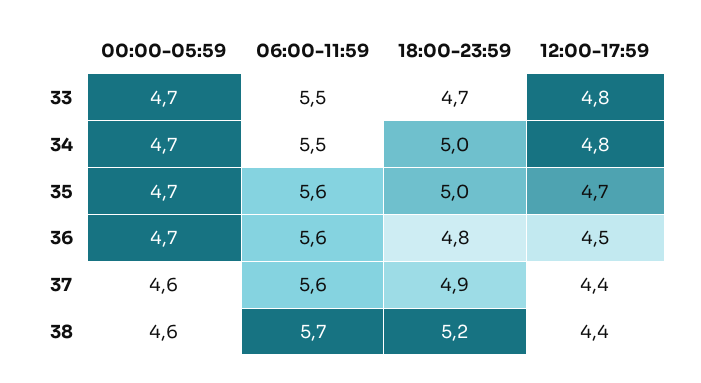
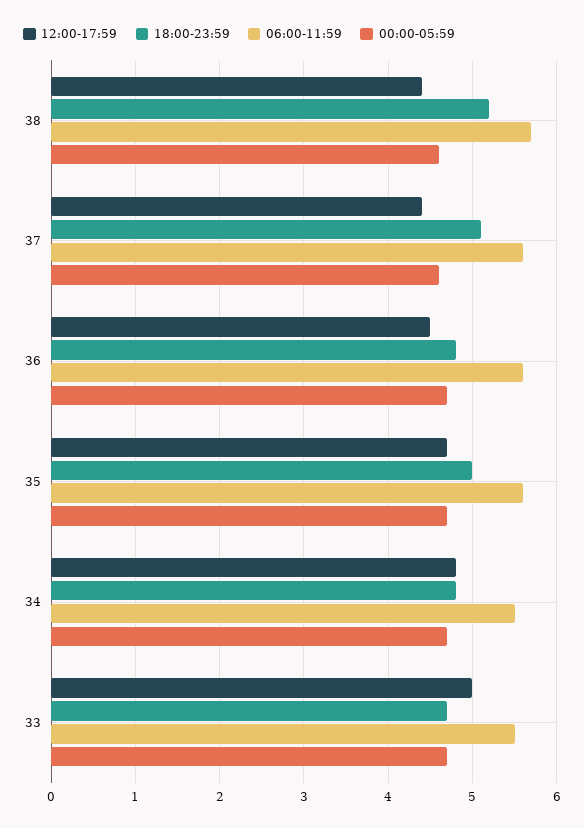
12:00-17:59, 33: 4.8 -> 5
18:00-23:59, 34: 5 -> 4.8
18:00-23:59, 37: 4.9 -> 5.1

